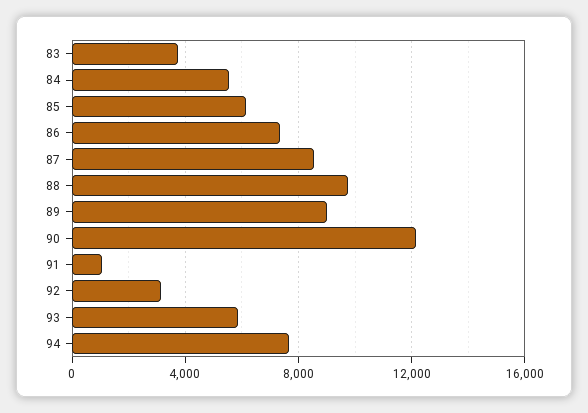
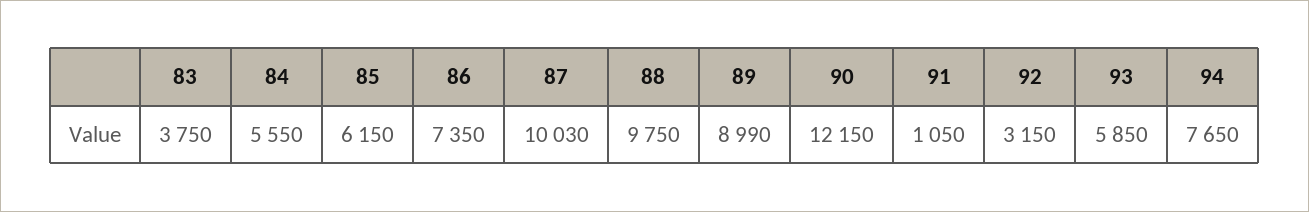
87: 8500 -> 10030

